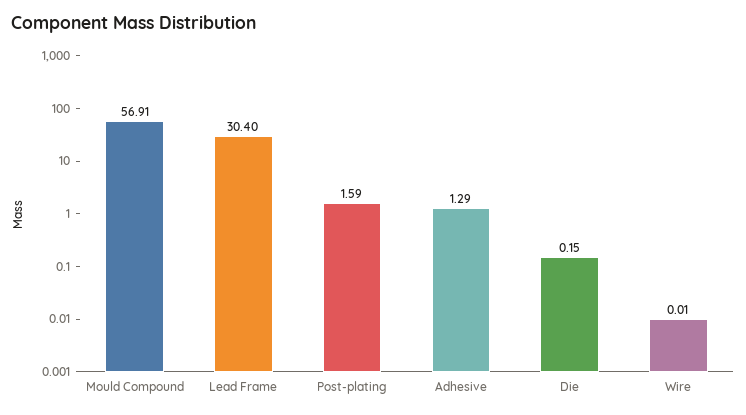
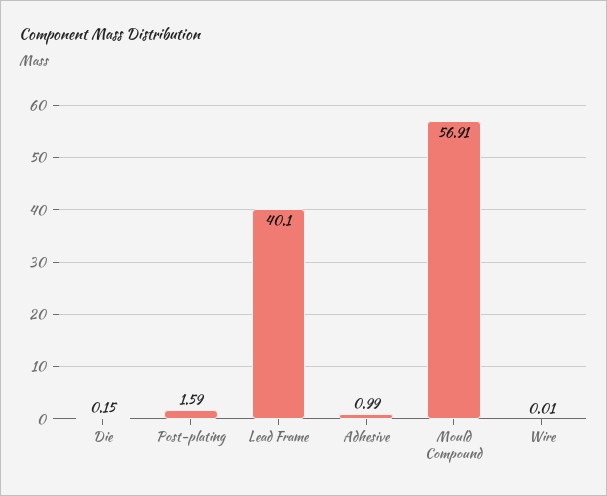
Lead Frame: 30.4 -> 40.1
Adhesive: 1.29 -> 0.99

